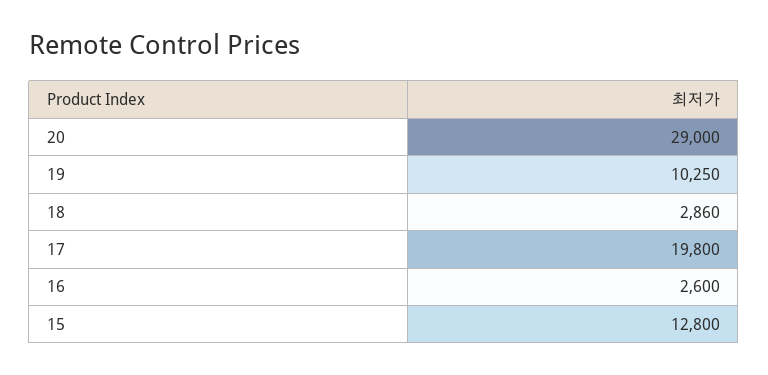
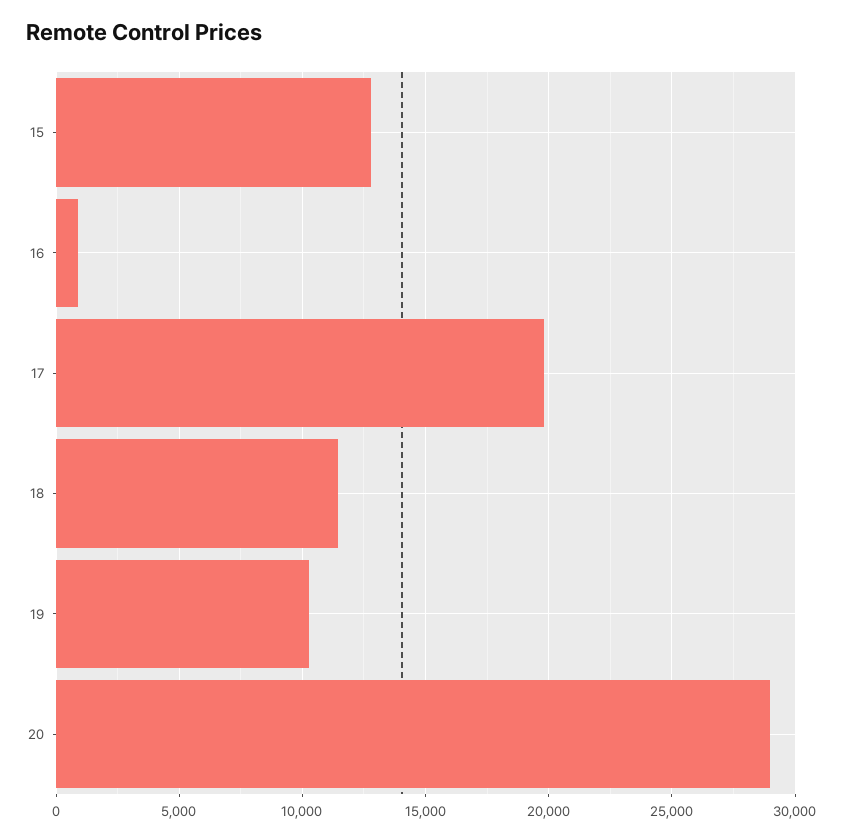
18: 2860 -> 11500
16: 2600 -> 1000

